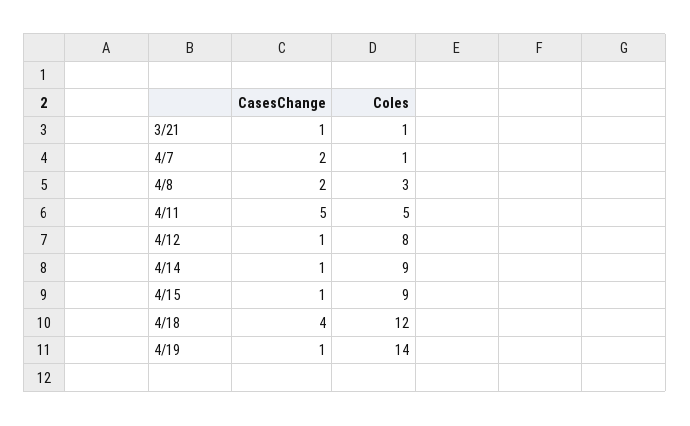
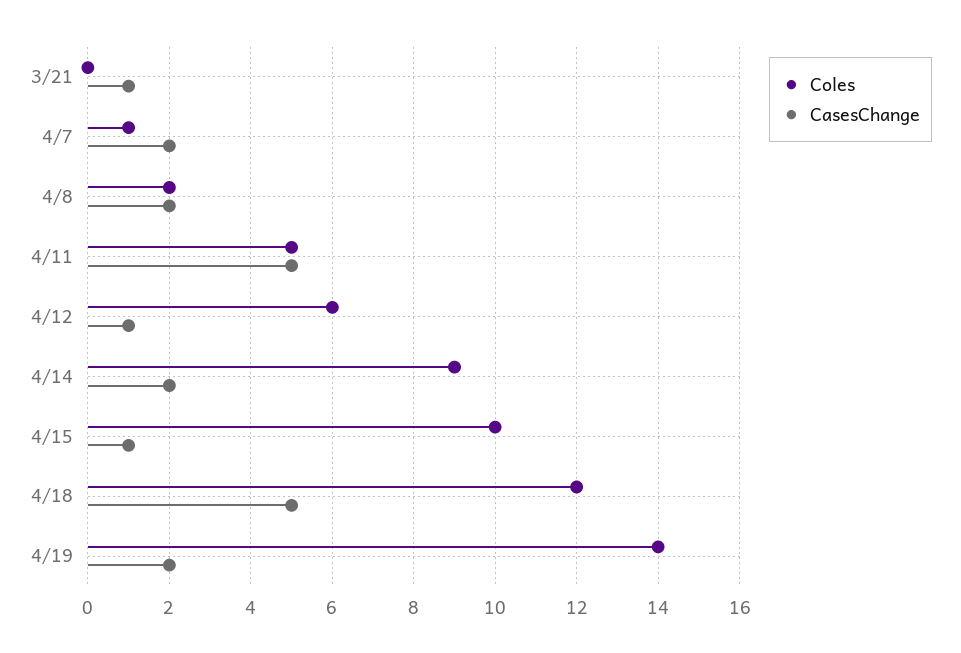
Coles, 3/21: 1 -> 0
Coles, 4/8: 3 -> 2
Coles, 4/12: 8 -> 6
CasesChange, 4/14: 1 -> 2
Coles, 4/15: 9 -> 10
CasesChange, 4/18: 4 -> 5
CasesChange, 4/19: 1 -> 2

